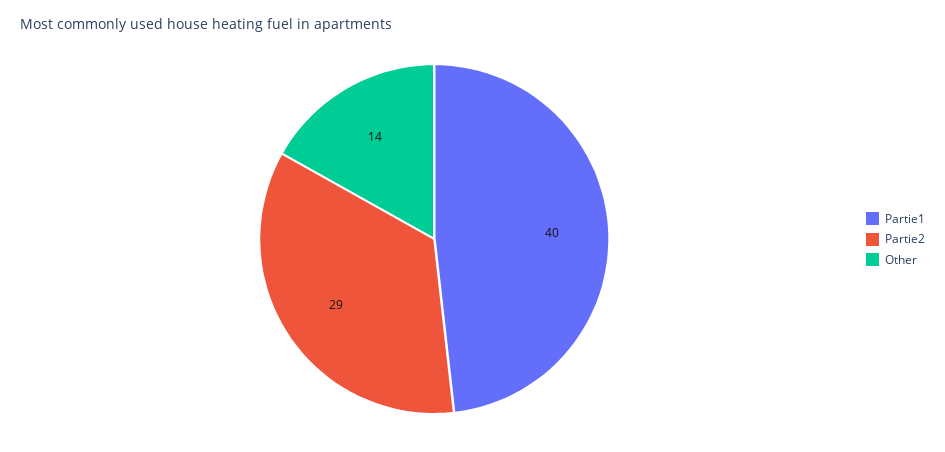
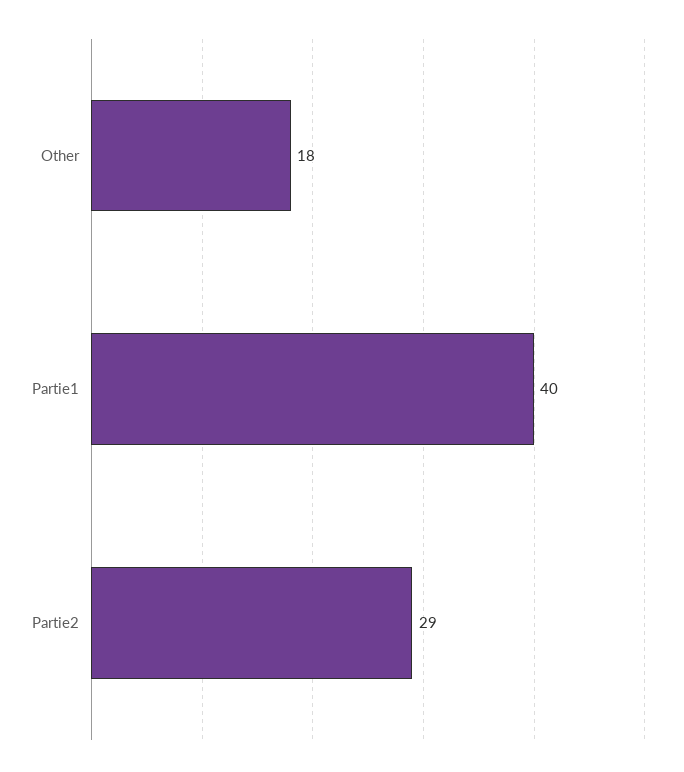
Other: 14 -> 18

